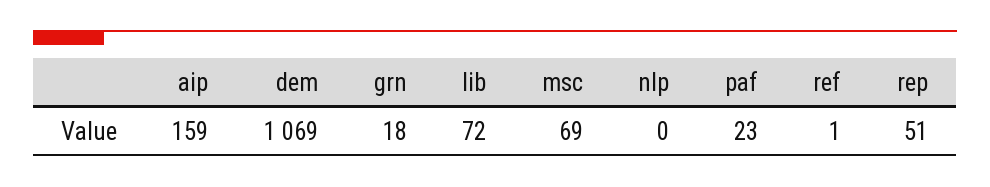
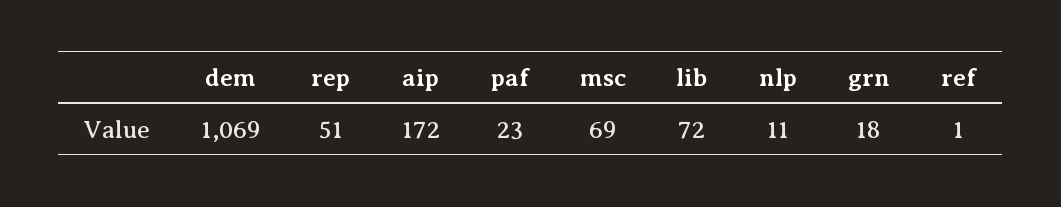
aip: 159 -> 172
nlp: 0 -> 11

